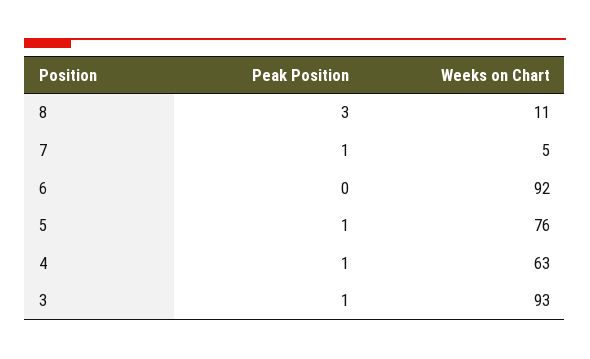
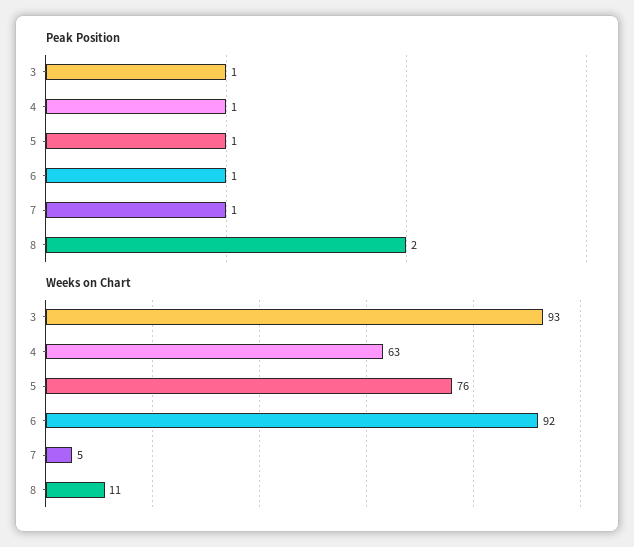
Peak Position, 8: 3 -> 2
Peak Position, 6: 0 -> 1

